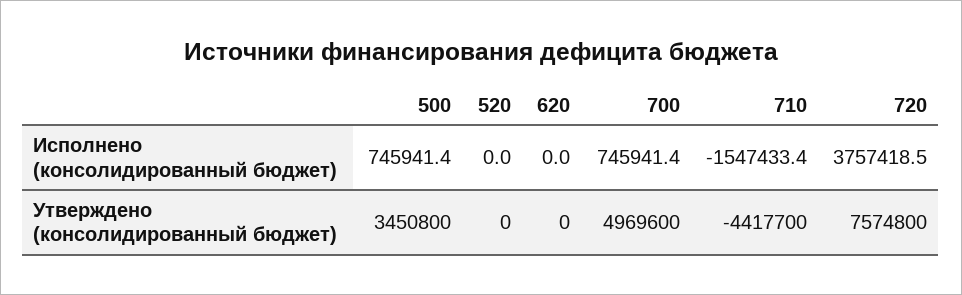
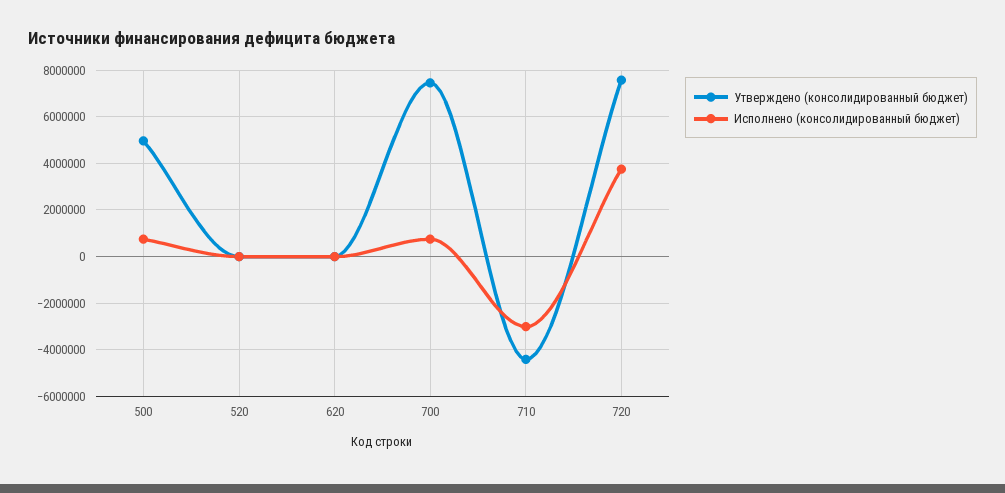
Исполнено (консолидированный бюджет), 710: -1547433.4 -> -3000000
Утверждено (консолидированный бюджет), 500: 3450800 -> 5000000
Утверждено (консолидированный бюджет), 700: 4969600 -> 7500000

